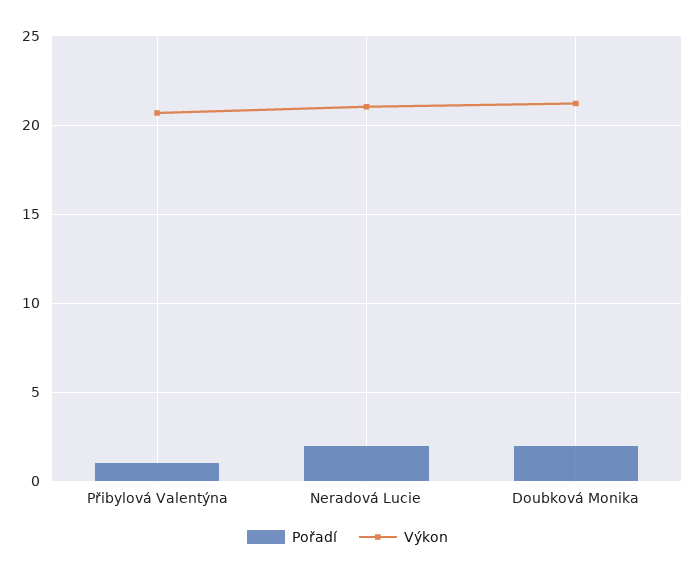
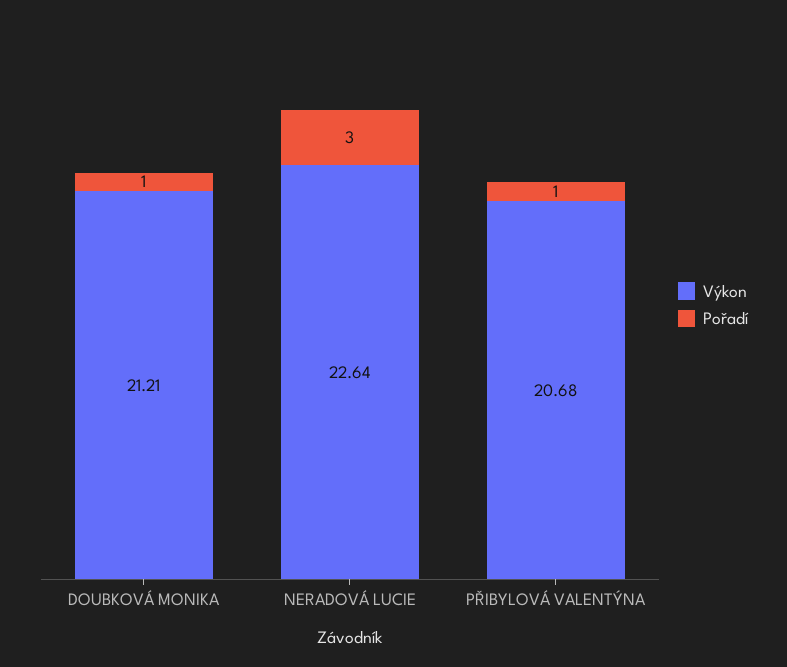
Pořadí, Neradová Lucie: 2 -> 3
Výkon, Neradová Lucie: 21 -> 22.64
Pořadí, Doubková Monika: 2 -> 1

